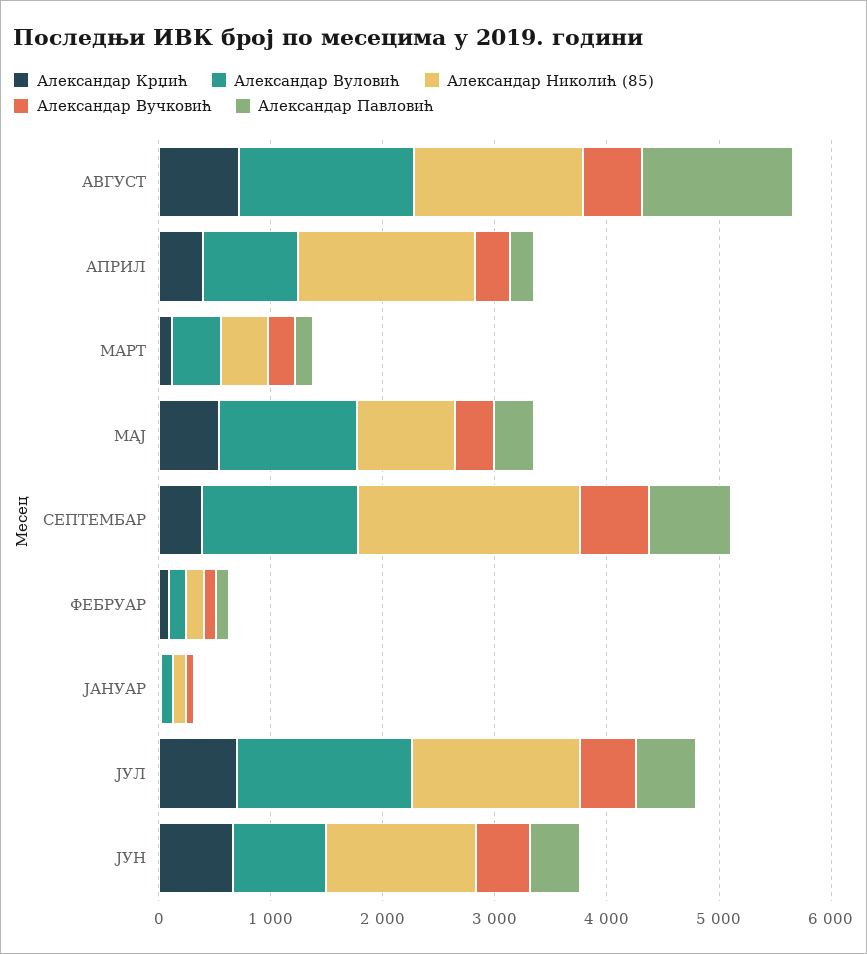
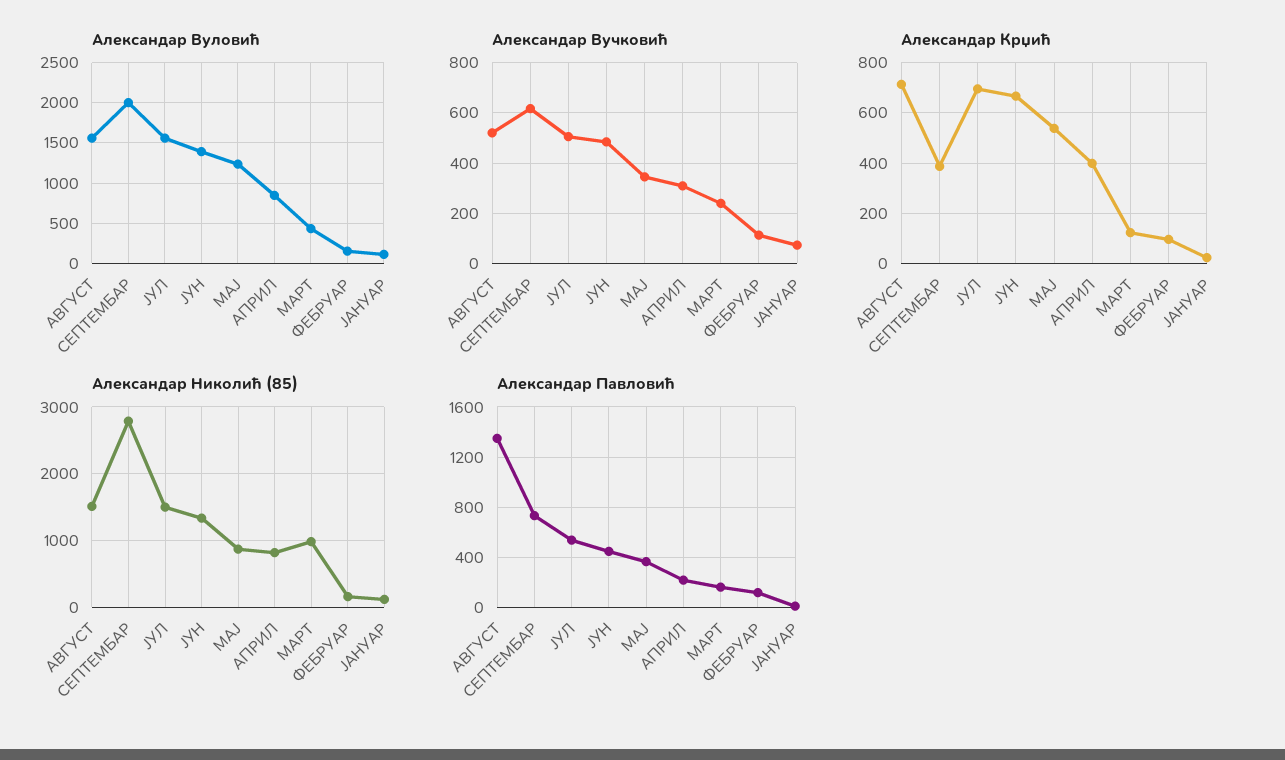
Александар Николић (85), АПРИЛ: 1600 -> 800
Александар Николић (85), МАРТ: 400 -> 1000
Александар Вуловић, СЕПТЕМБАР: 1400 -> 2000
Александар Николић (85), СЕПТЕМБАР: 2000 -> 2800
Александар Вуловић, ЈУН: 800 -> 1400

